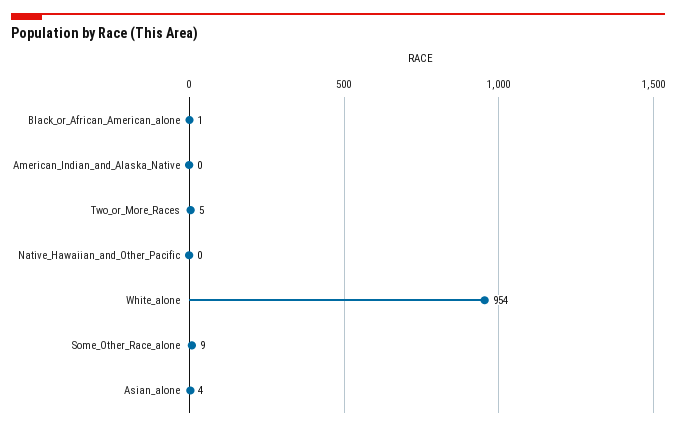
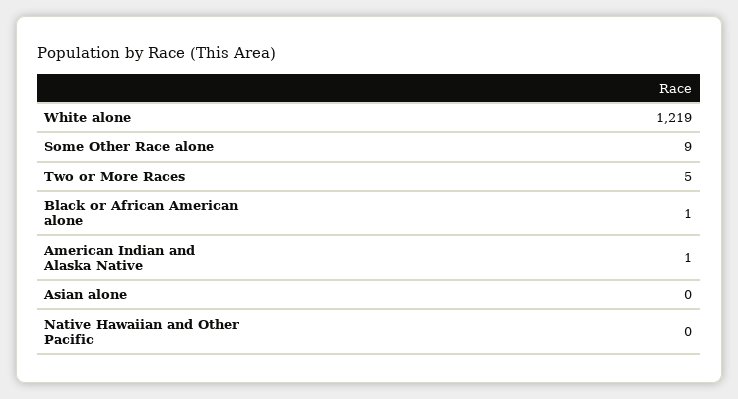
American_Indian_and_Alaska_Native: 0 -> 1
White_alone: 954 -> 1219
Asian_alone: 4 -> 0

